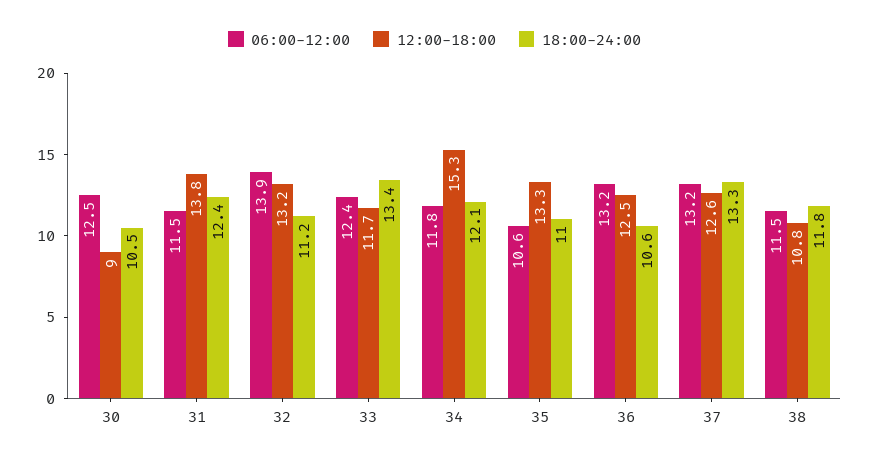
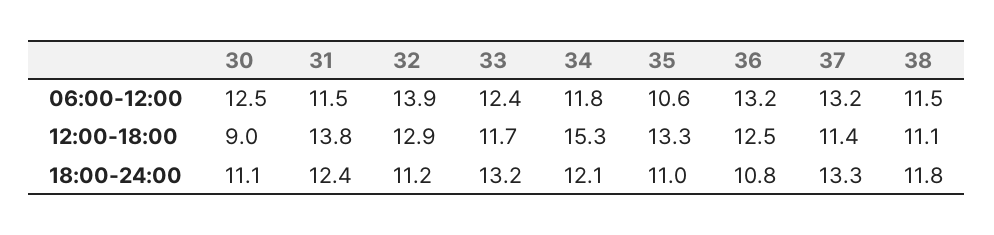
18:00-24:00, 30: 10.5 -> 11.1
12:00-18:00, 32: 13.2 -> 12.9
18:00-24:00, 33: 13.4 -> 13.2
18:00-24:00, 36: 10.6 -> 10.8
12:00-18:00, 37: 12.6 -> 11.4
12:00-18:00, 38: 10.8 -> 11.1

